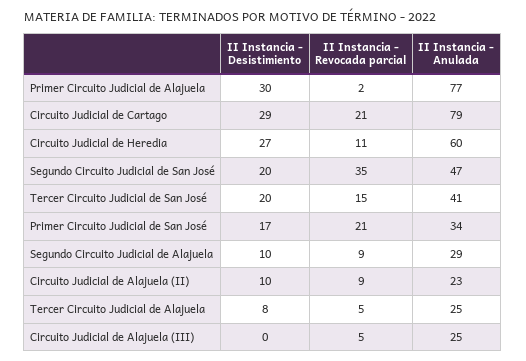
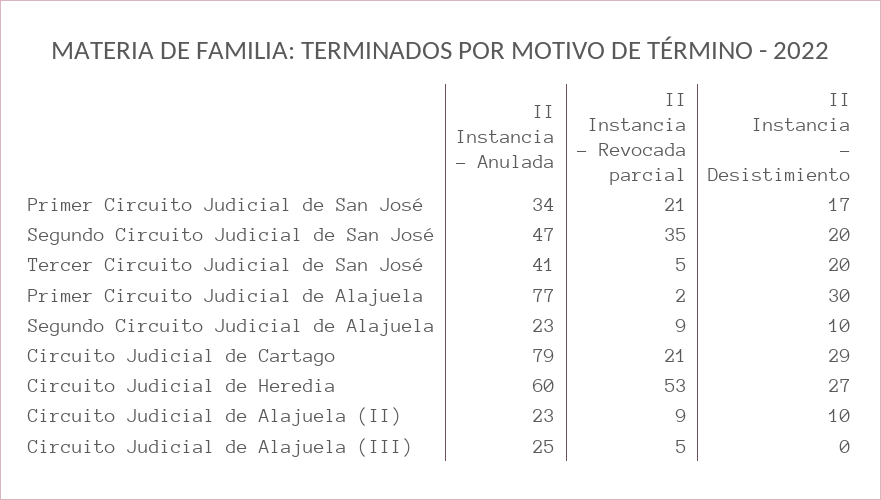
II Instancia - Revocada parcial, Circuito Judicial de Heredia: 11 -> 53
II Instancia - Revocada parcial, Tercer Circuito Judicial de San José: 15 -> 5
II Instancia - Anulada, Segundo Circuito Judicial de Alajuela: 29 -> 23
II Instancia - Desistimiento, Tercer Circuito Judicial de Alajuela: 8 -> none
II Instancia - Revocada parcial, Tercer Circuito Judicial de Alajuela: 5 -> none
II Instancia - Anulada, Tercer Circuito Judicial de Alajuela: 25 -> none

